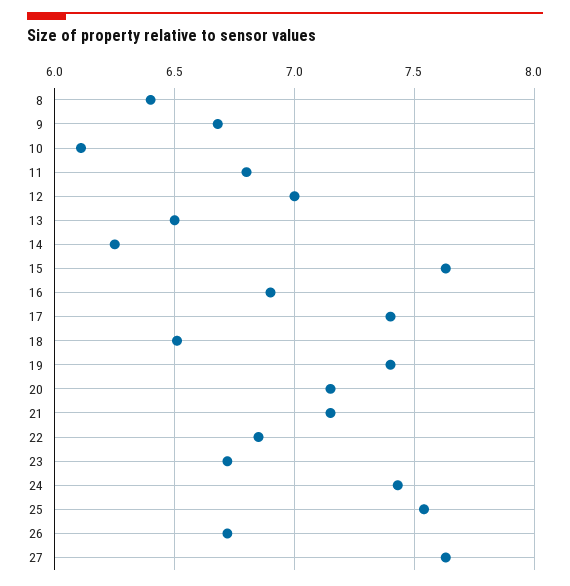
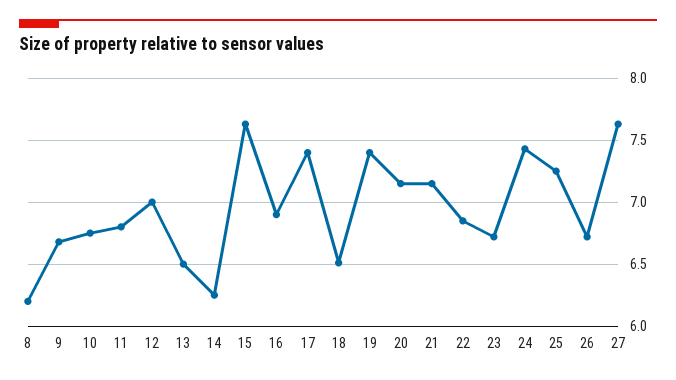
8: 6.4 -> 6.2
10: 6.1 -> 6.75
25: 7.55 -> 7.25

